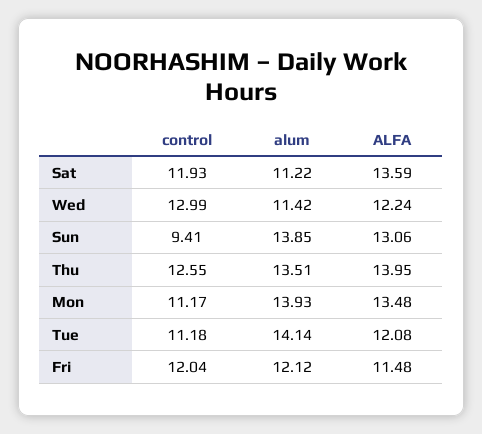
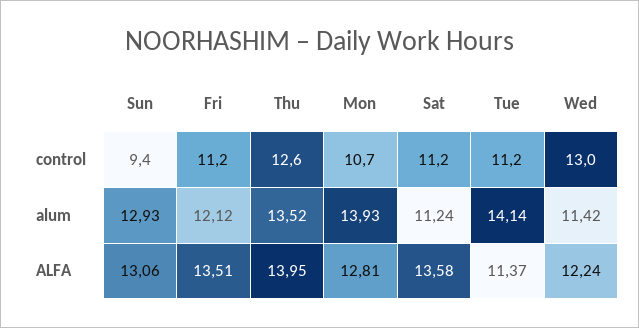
control, Sat: 11.93 -> 11.2
alum, Sat: 11.22 -> 11.24
ALFA, Sat: 13.59 -> 13.58
alum, Sun: 13.85 -> 12.93
alum, Thu: 13.51 -> 13.52
control, Mon: 11.17 -> 10.7
ALFA, Mon: 13.48 -> 12.81
ALFA, Tue: 12.08 -> 11.37
control, Fri: 12.04 -> 11.2
ALFA, Fri: 11.48 -> 13.51

